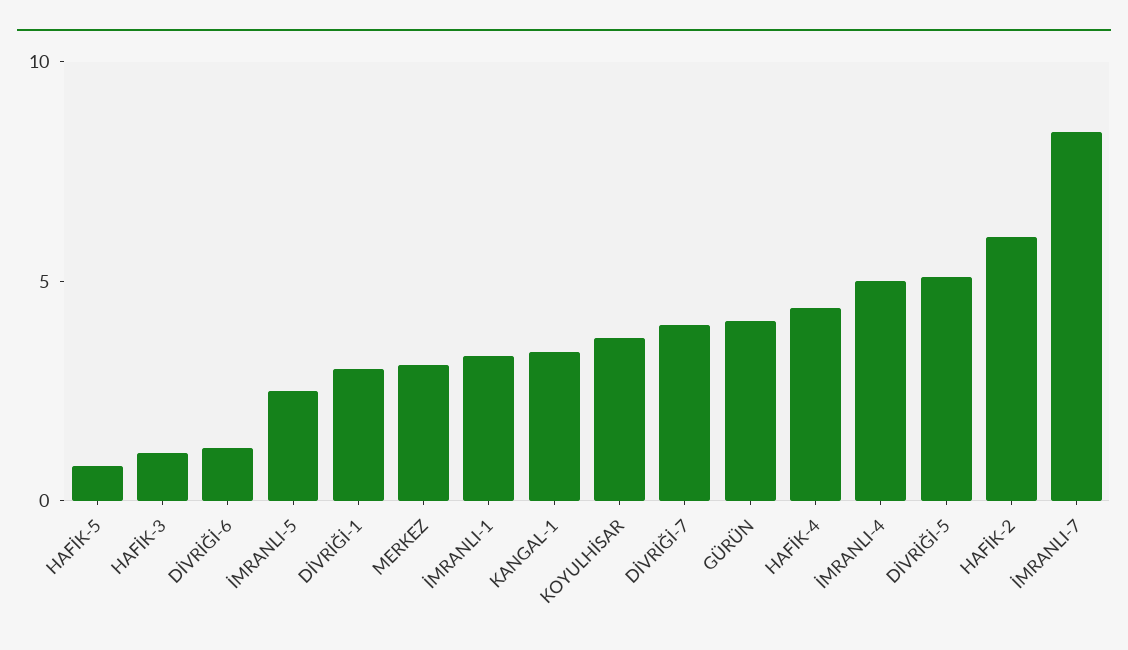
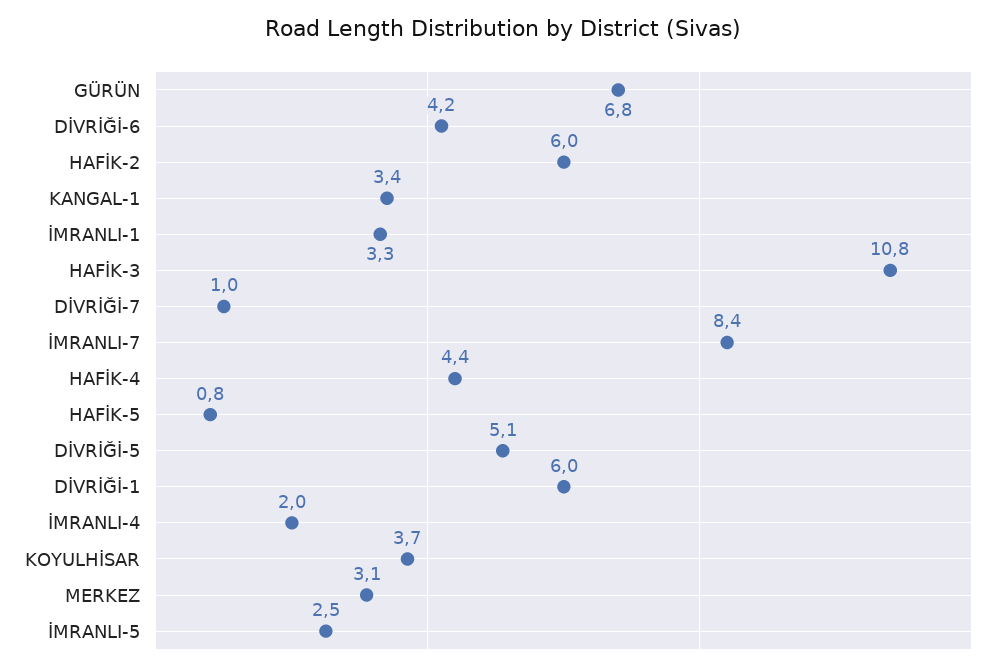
HAFİK-3: 1 -> 10.8
DİVRİĞİ-6: 1 -> 4.2
DİVRİĞİ-1: 3 -> 6
DİVRİĞİ-7: 4 -> 1
GÜRÜN: 4 -> 6.8
İMRANLI-4: 5 -> 2

